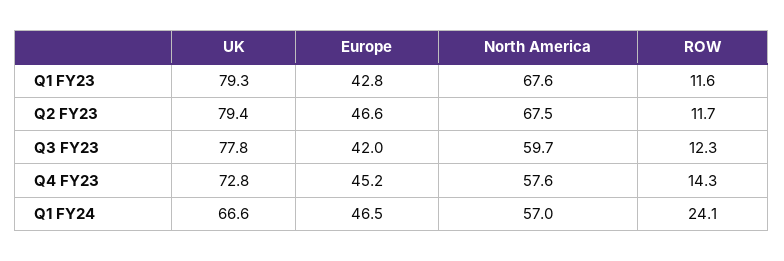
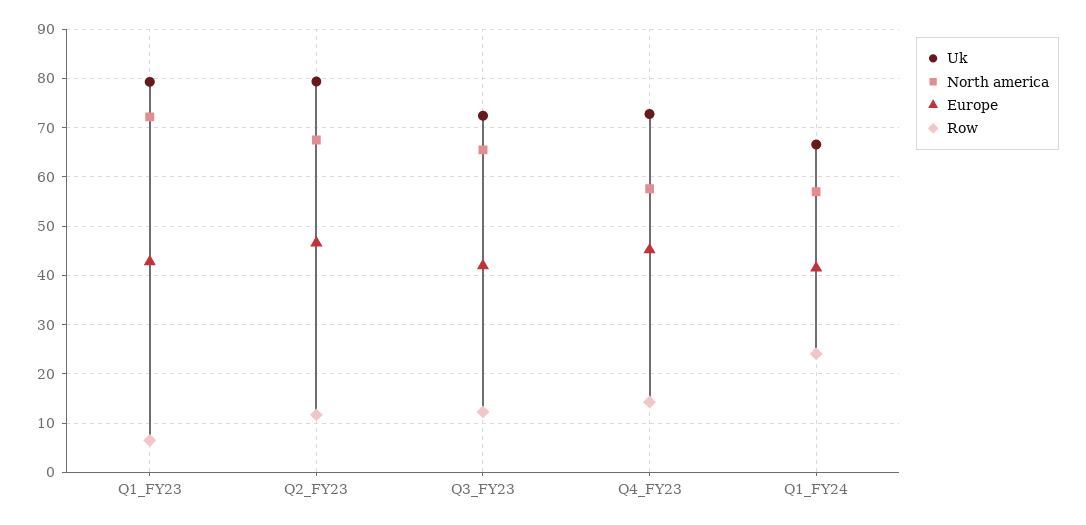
North America, Q1 FY23: 67.6 -> 72
ROW, Q1 FY23: 11.6 -> 6
UK, Q3 FY23: 77.8 -> 72
North America, Q3 FY23: 59.7 -> 66
Europe, Q1 FY24: 46.5 -> 42

